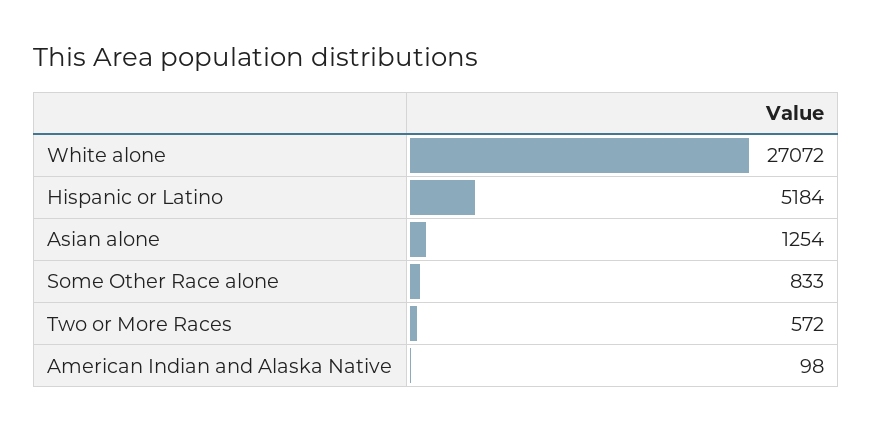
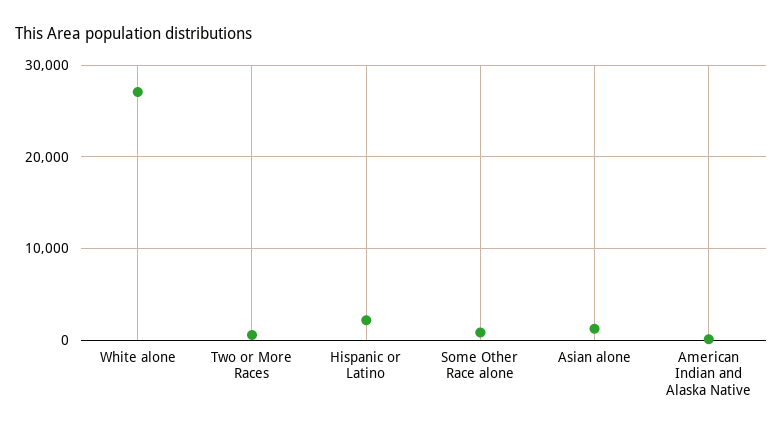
Hispanic or Latino: 5184 -> 2000

